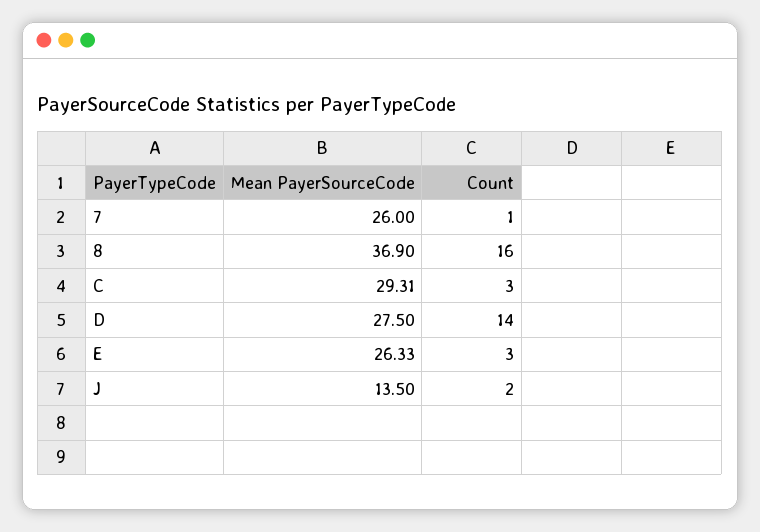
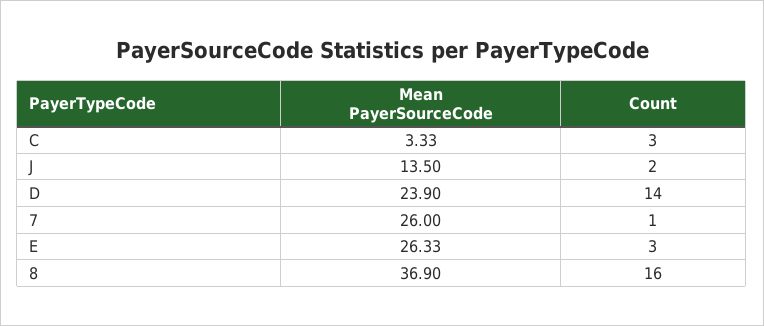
Mean PayerSourceCode, C: 29.31 -> 3.33
Mean PayerSourceCode, D: 27.5 -> 23.9

